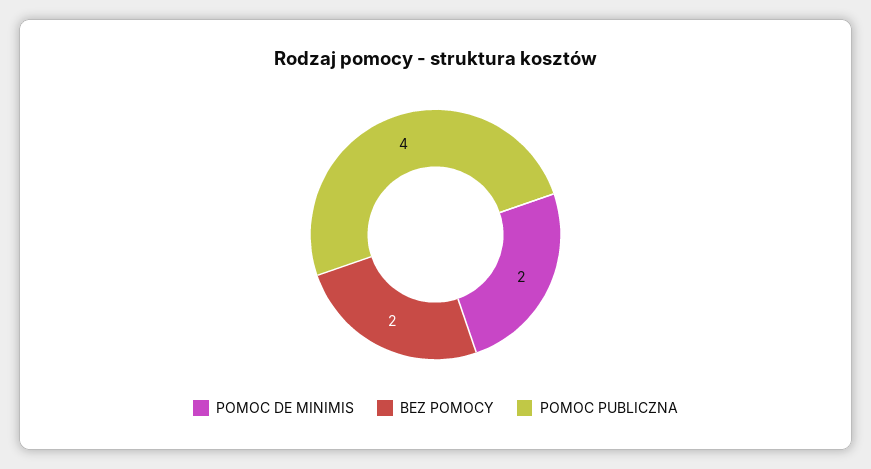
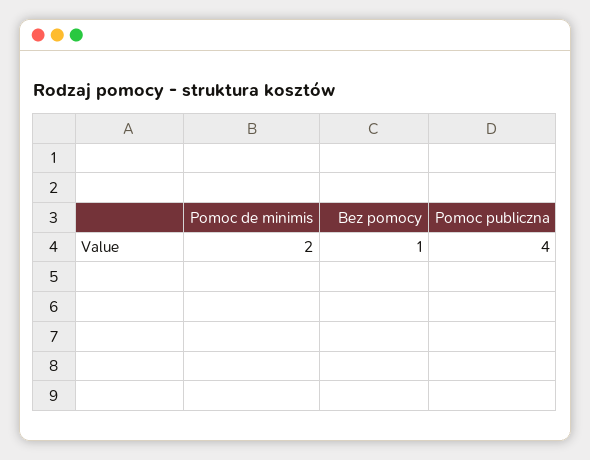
BEZ POMOCY: 2 -> 1

